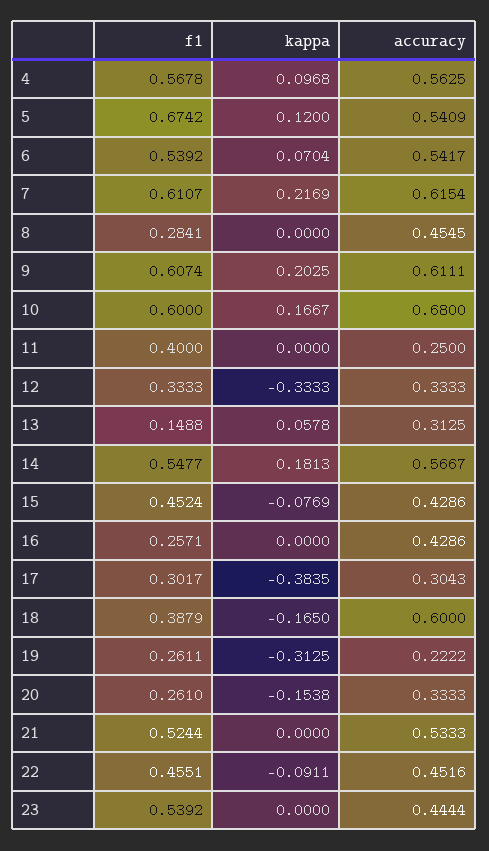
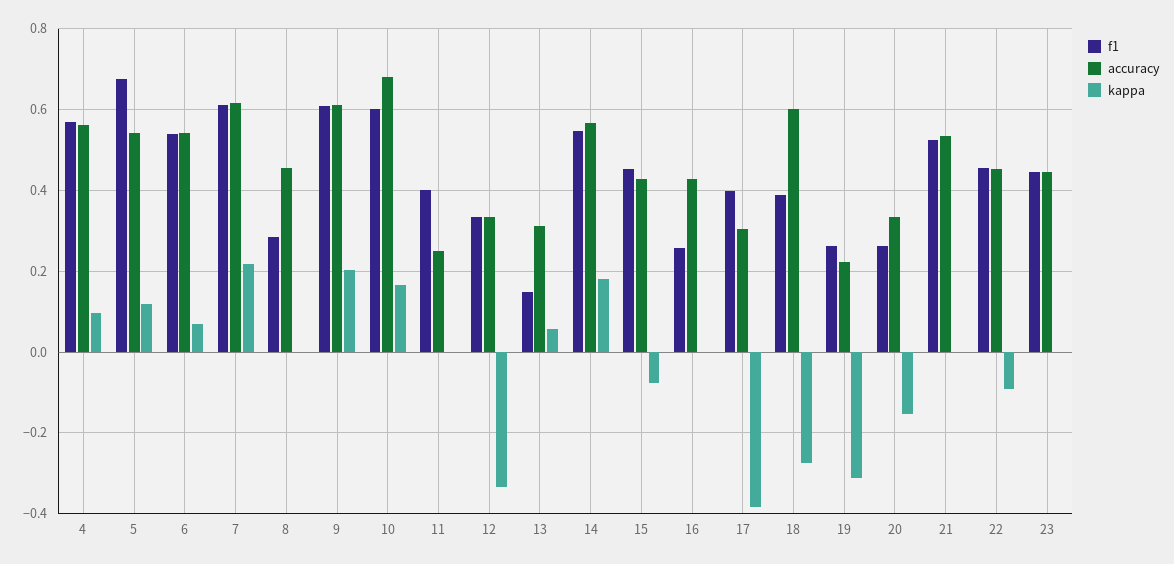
f1, 17: 0.3017 -> 0.4
kappa, 18: -0.165 -> -0.28
f1, 23: 0.5392 -> 0.44

